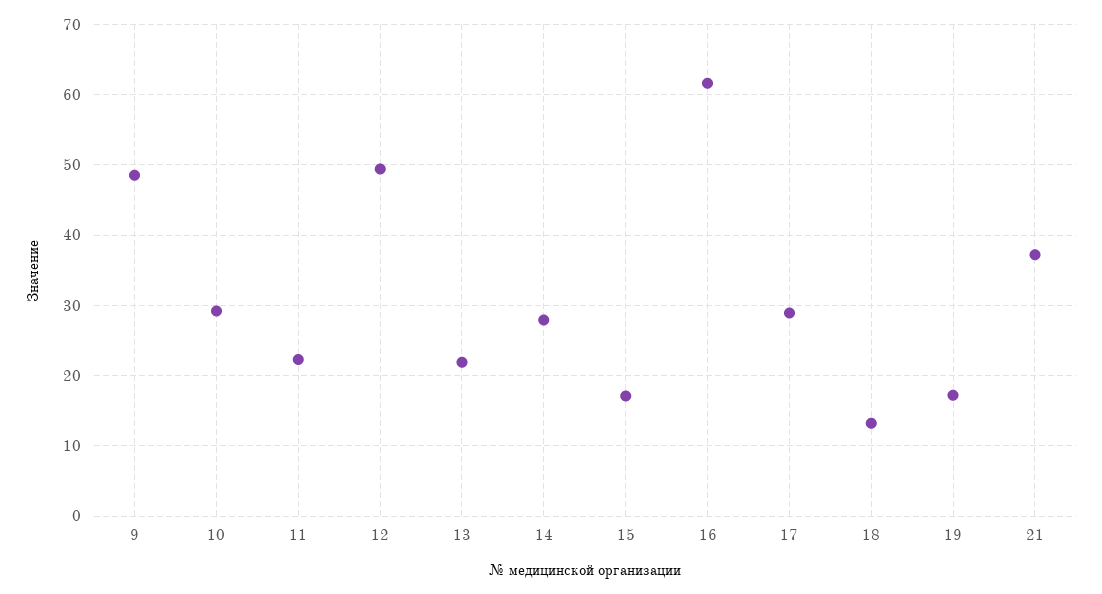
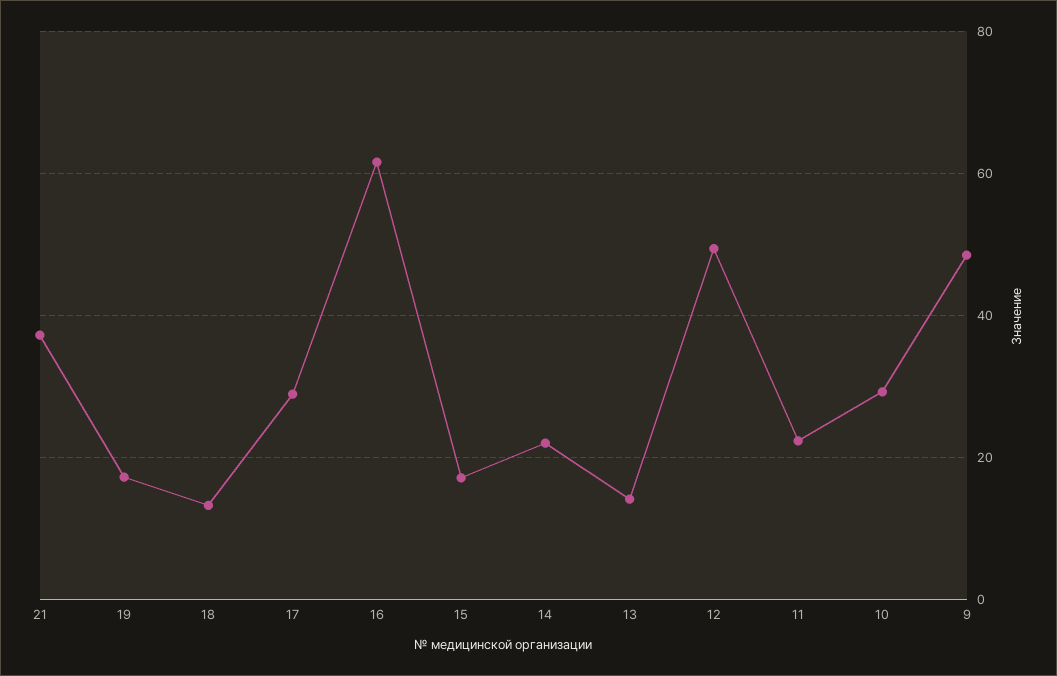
13: 22 -> 14
14: 28 -> 22

